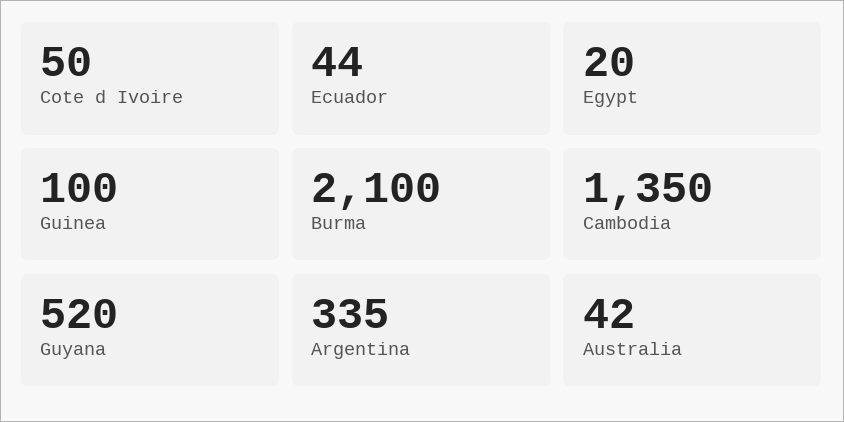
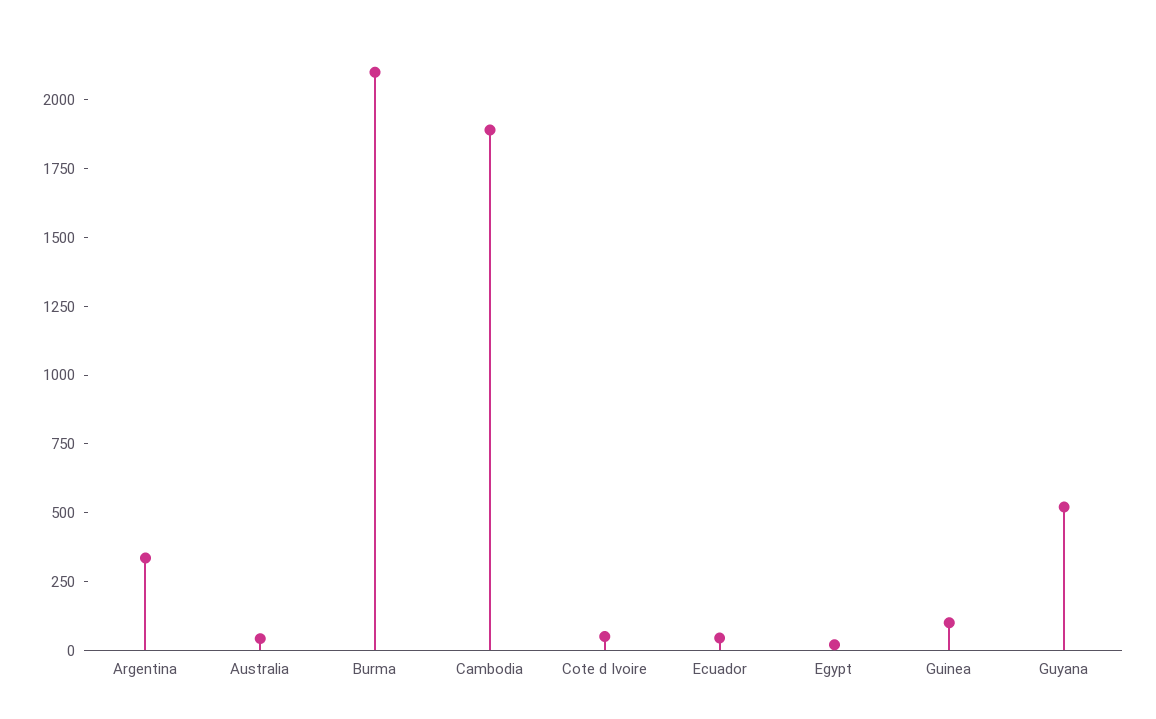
Cambodia: 1350 -> 1900

